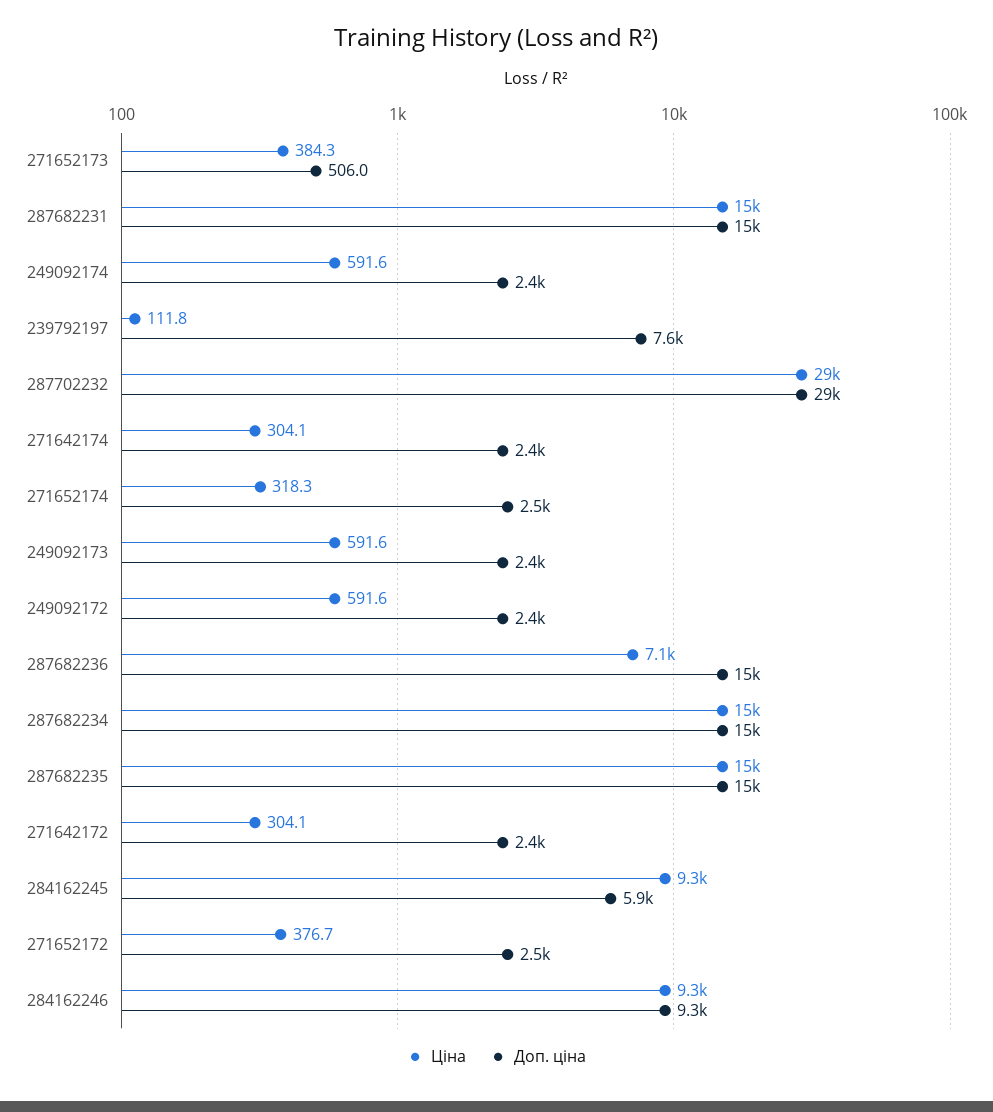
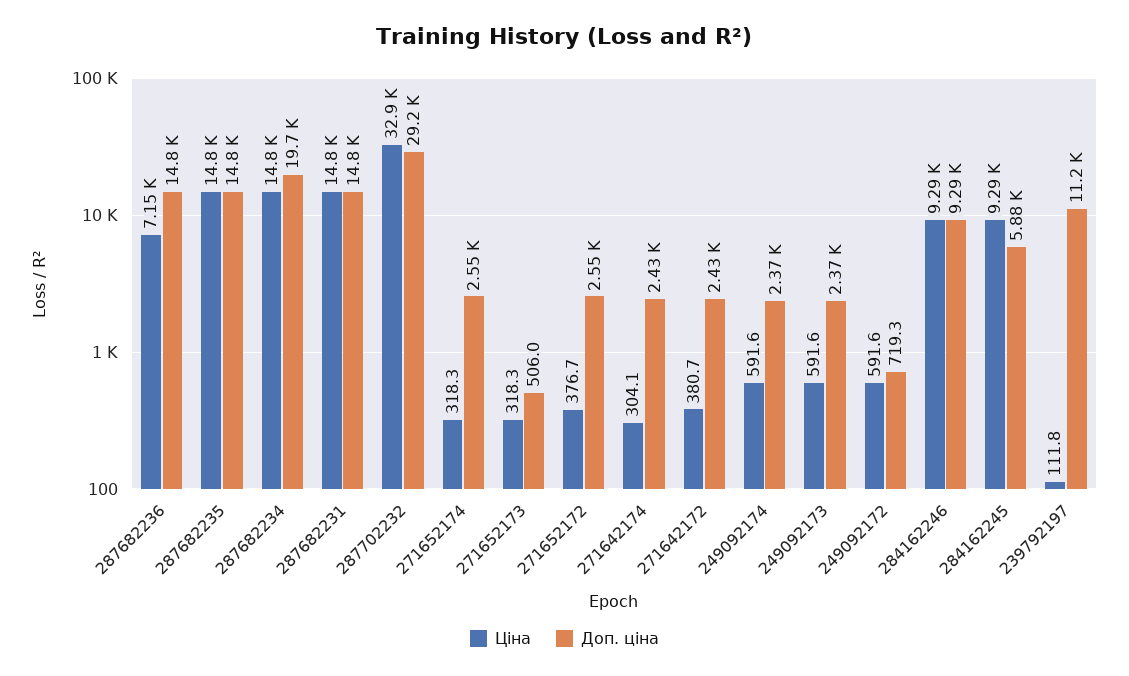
Ціна, 271652173: 384.3 -> 318.3
Доп. ціна, 239792197: 7600 -> 11200
Ціна, 287702232: 29000 -> 32900
Доп. ціна, 249092172: 2400 -> 719.3
Доп. ціна, 287682234: 15000 -> 19700
Ціна, 271642172: 304.1 -> 380.7

